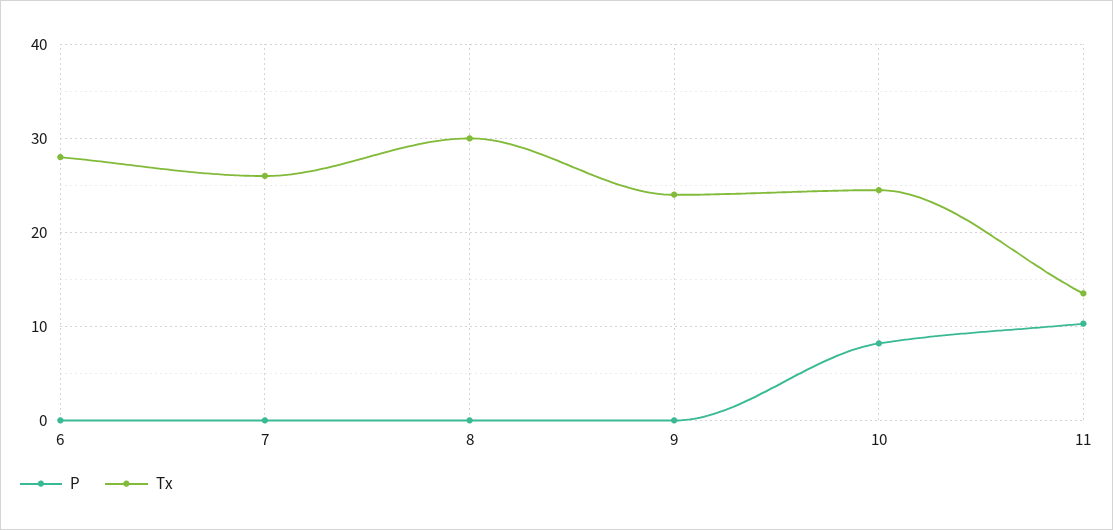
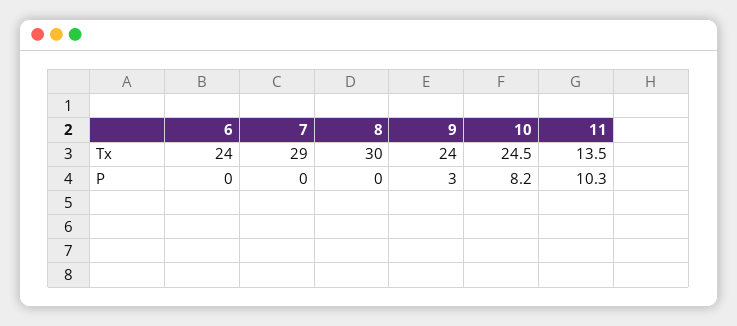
Tx, 6: 28 -> 24
Tx, 7: 26 -> 29
P, 9: 0 -> 3

